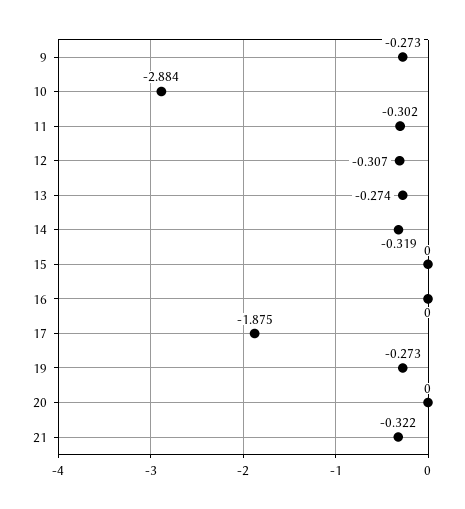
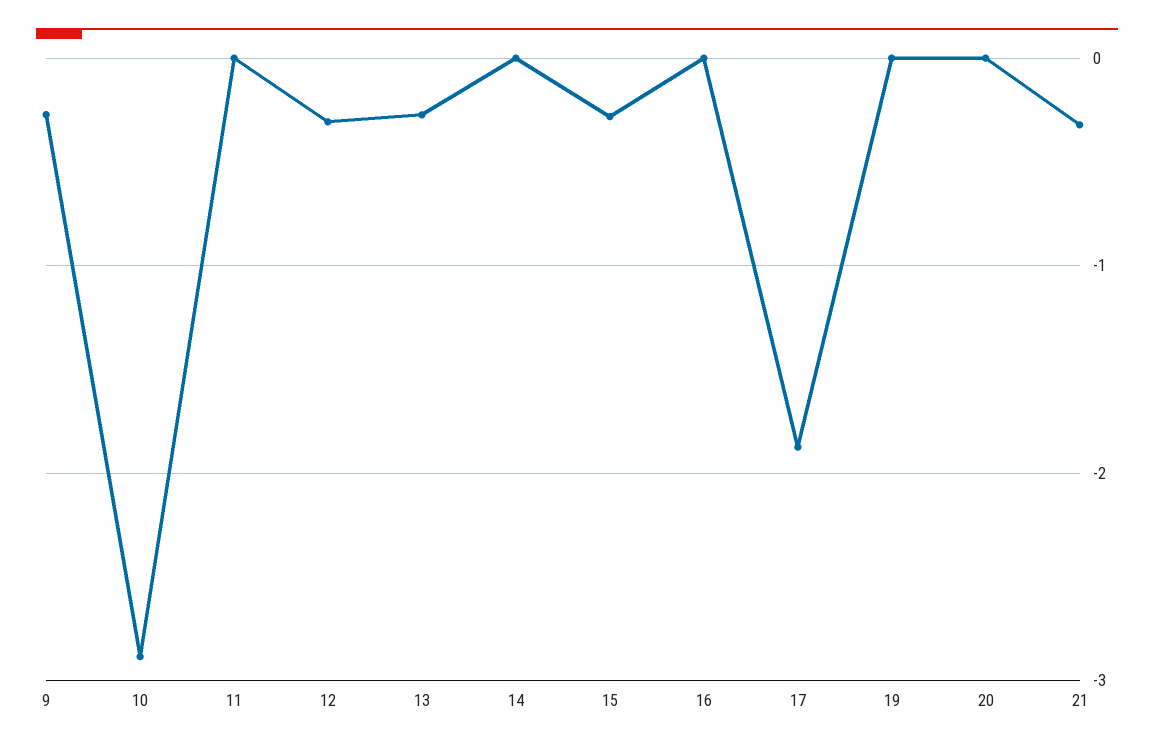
11: -0.302 -> 0
14: -0.319 -> 0
15: 0 -> -0.3
19: -0.273 -> 0

